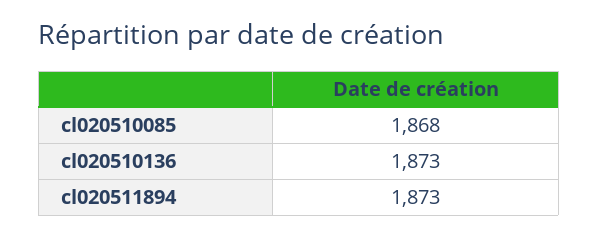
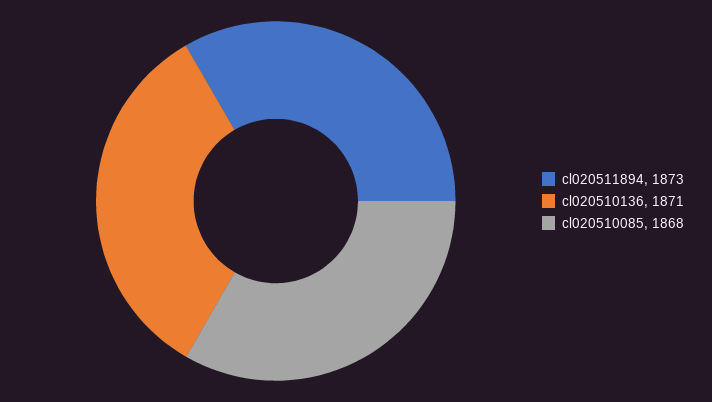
cl020510136: 1873 -> 1871

